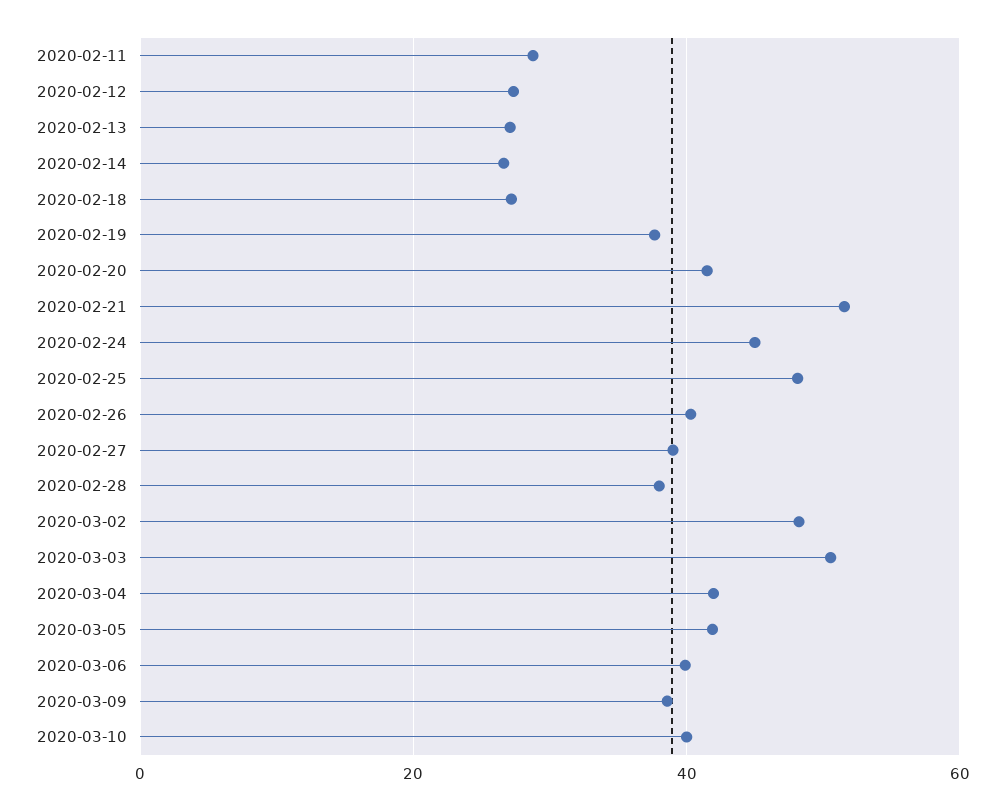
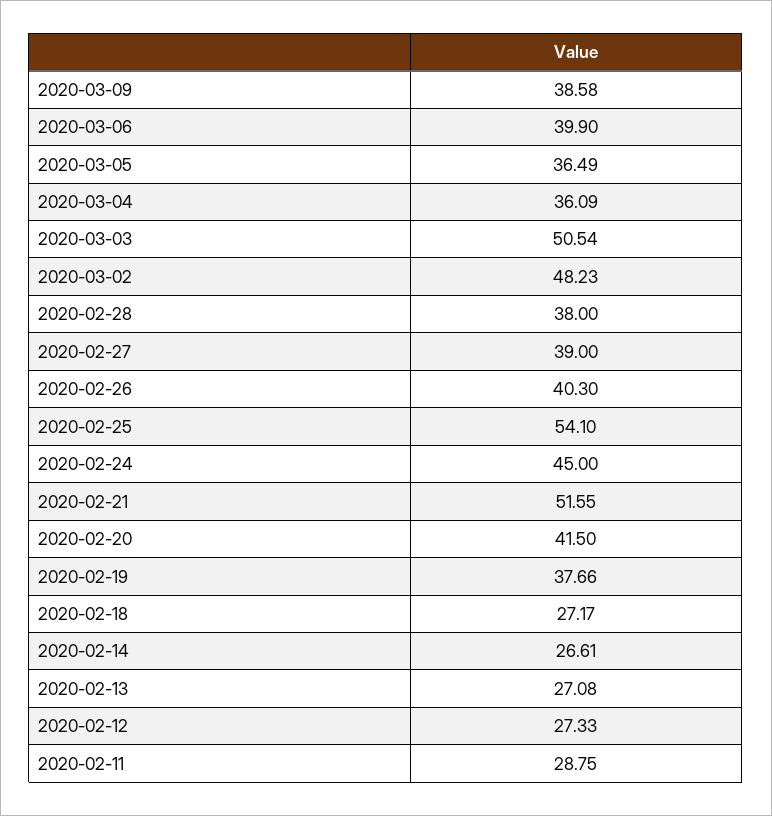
2020-02-25: 48 -> 54.1
2020-03-04: 42 -> 36.09
2020-03-05: 42 -> 36.49
2020-03-10: 40 -> none

